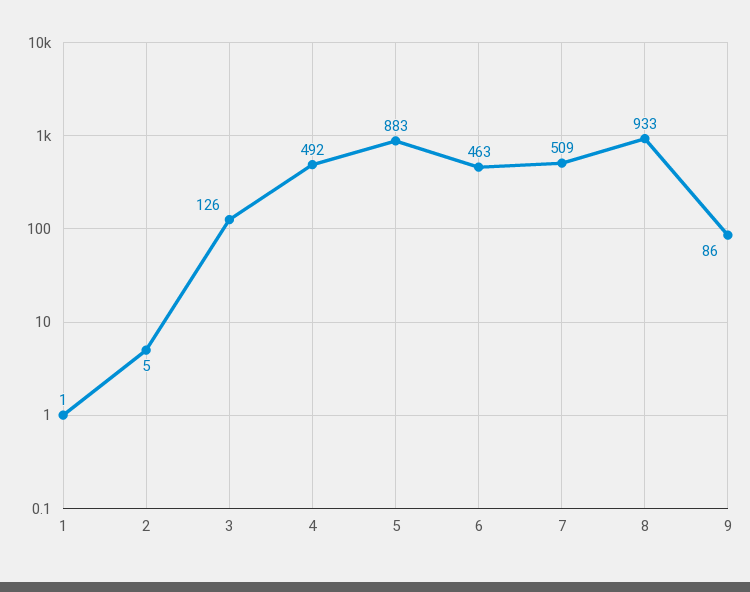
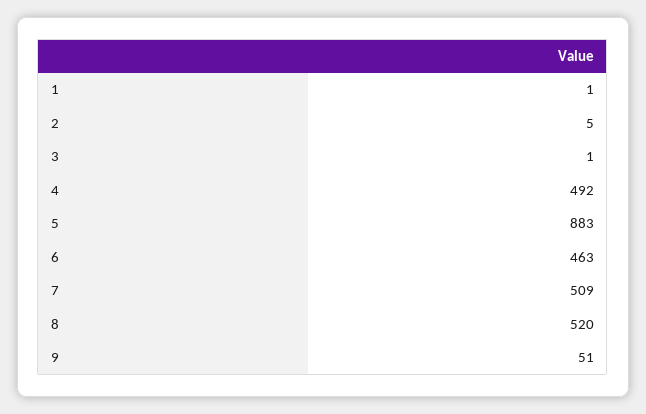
3: 126 -> 1
8: 933 -> 520
9: 86 -> 51

